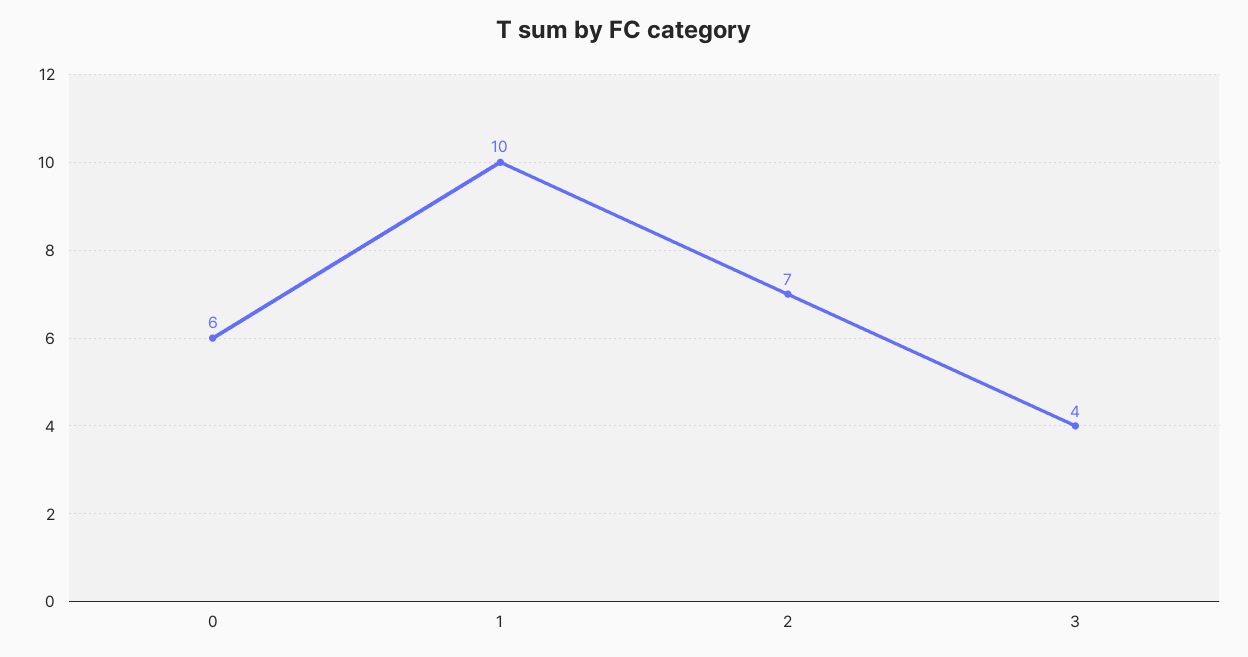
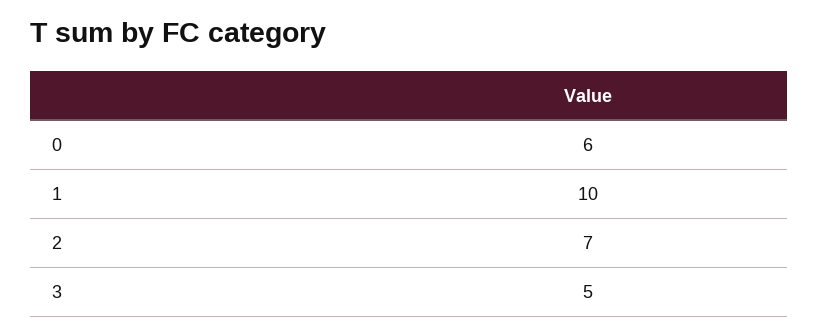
3: 4 -> 5

